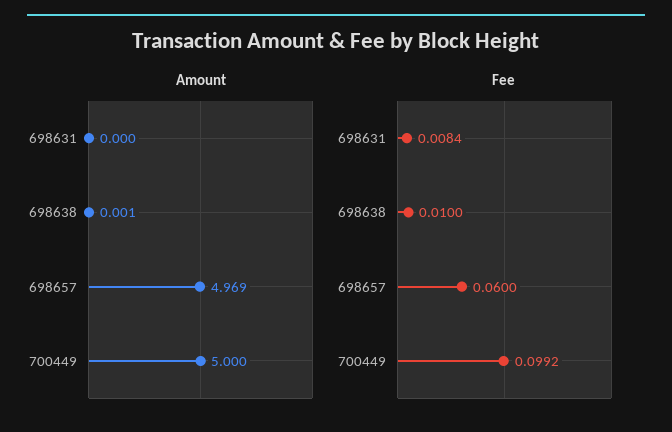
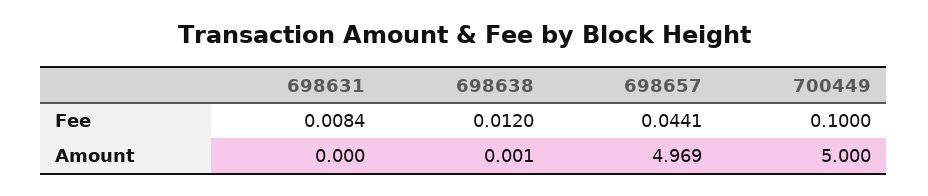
Fee, 698638: 0.01 -> 0.012
Fee, 698657: 0.06 -> 0.0441
Fee, 700449: 0.0992 -> 0.1

